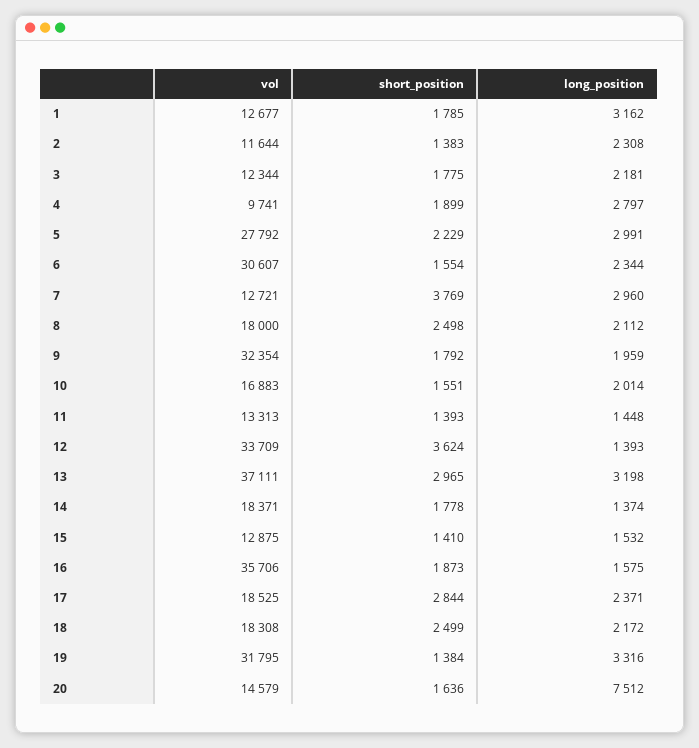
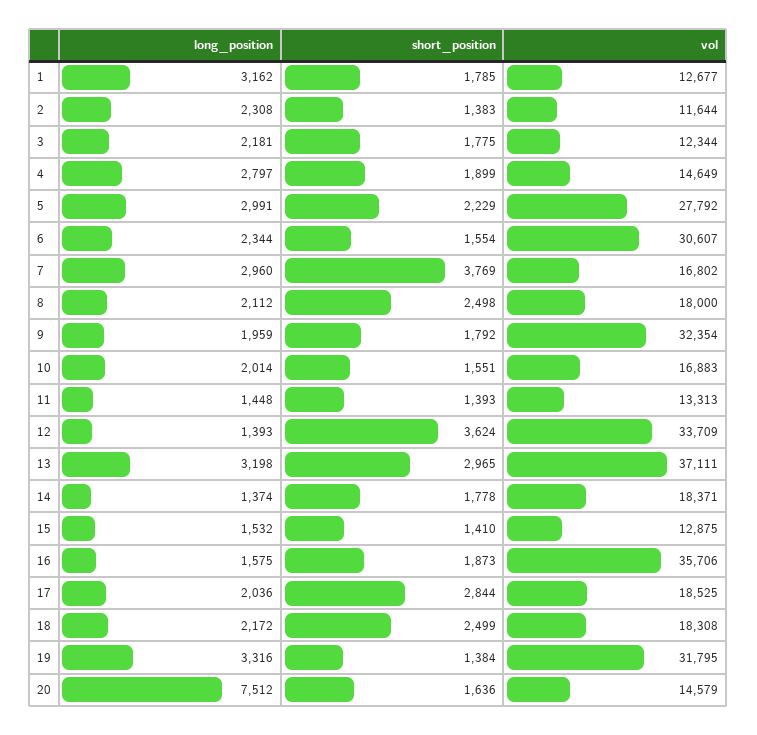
vol, 4: 9741 -> 14649
vol, 7: 12721 -> 16802
long_position, 17: 2371 -> 2036

